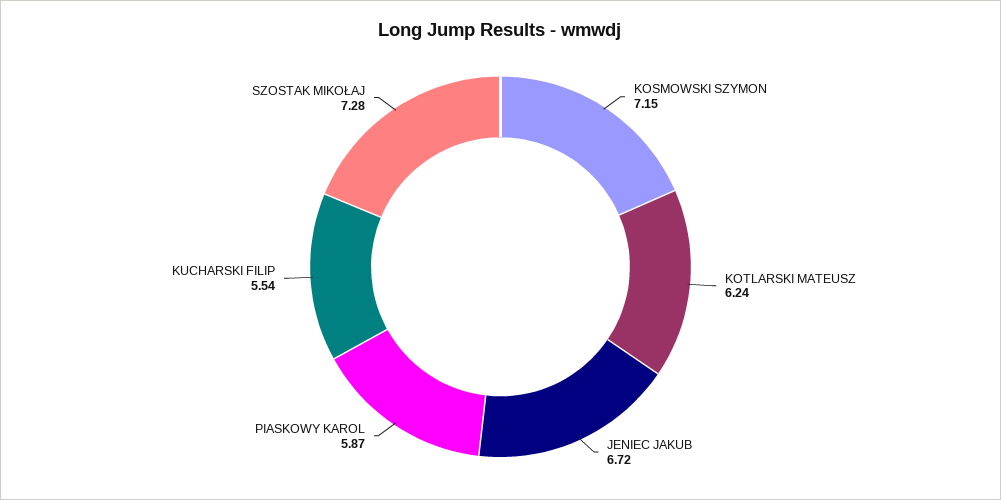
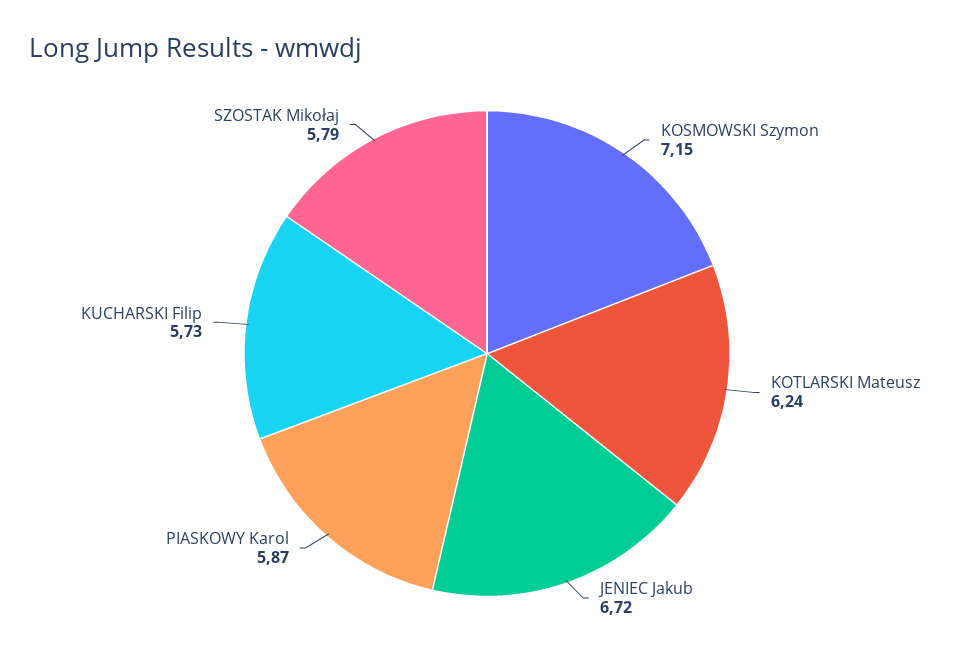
KUCHARSKI FILIP: 5.54 -> 5.73
SZOSTAK MIKOŁAJ: 7.28 -> 5.79

